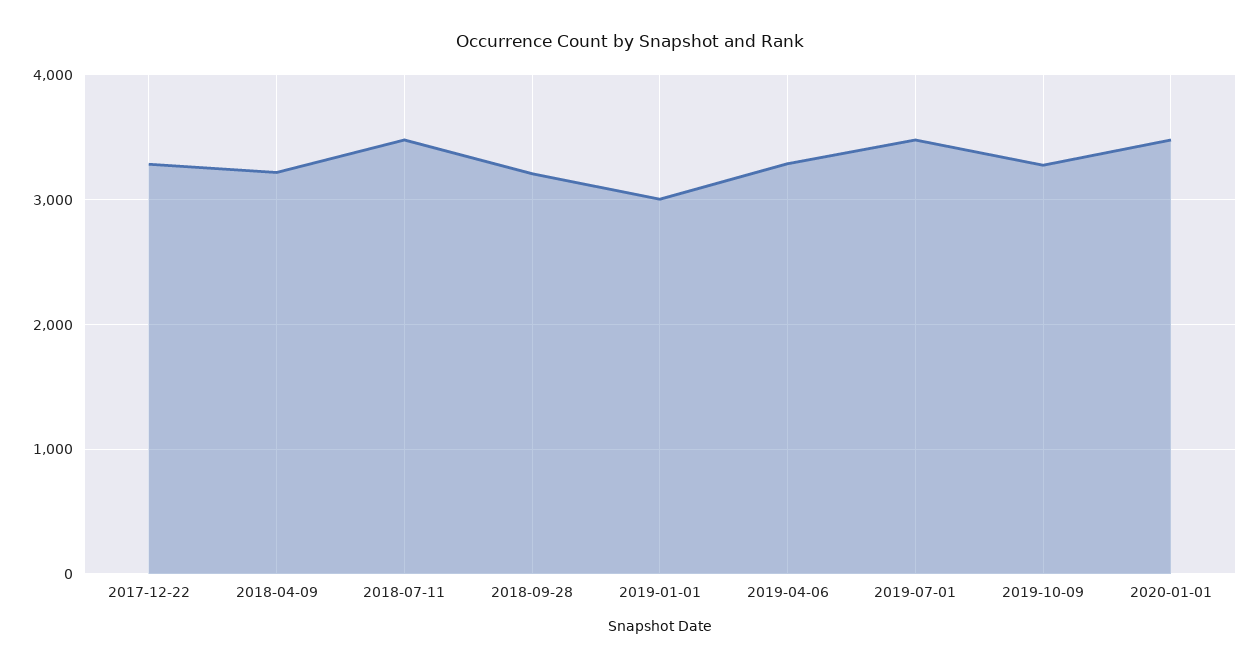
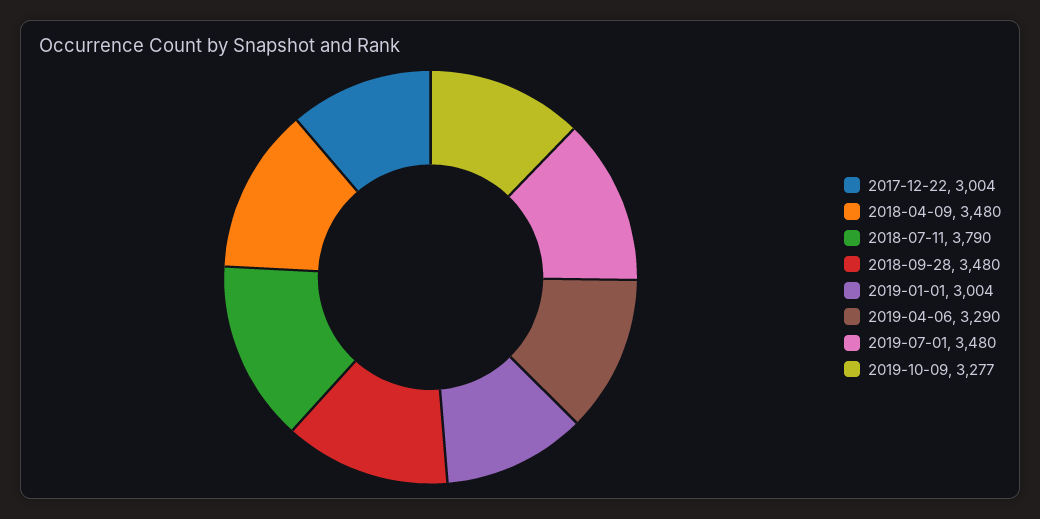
2017-12-22: 3300 -> 3004
2018-04-09: 3200 -> 3480
2018-07-11: 3500 -> 3790
2018-09-28: 3200 -> 3480
2020-01-01: 3500 -> none

